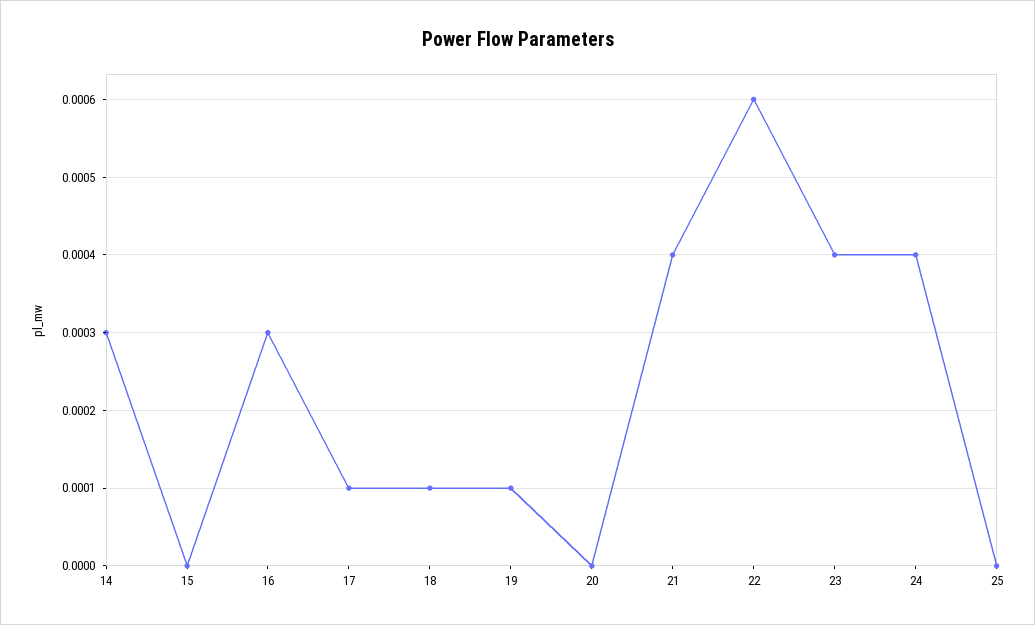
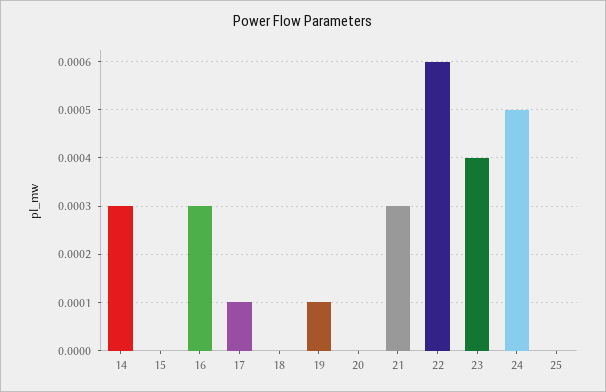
18: 0.0001 -> 0
21: 0.0004 -> 0.0003
24: 0.0004 -> 0.0005

